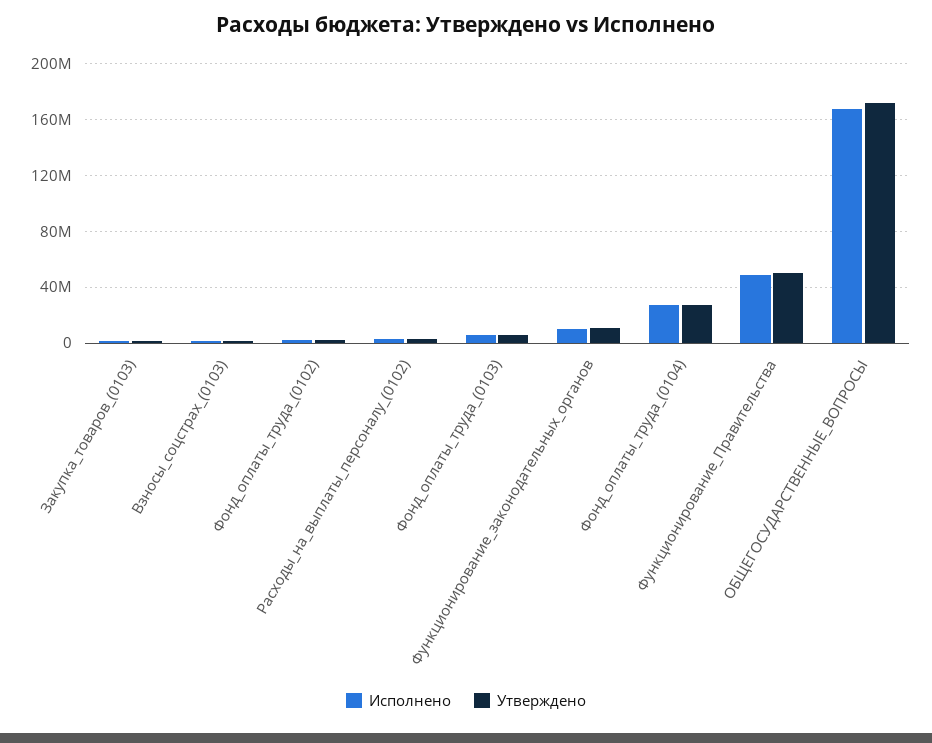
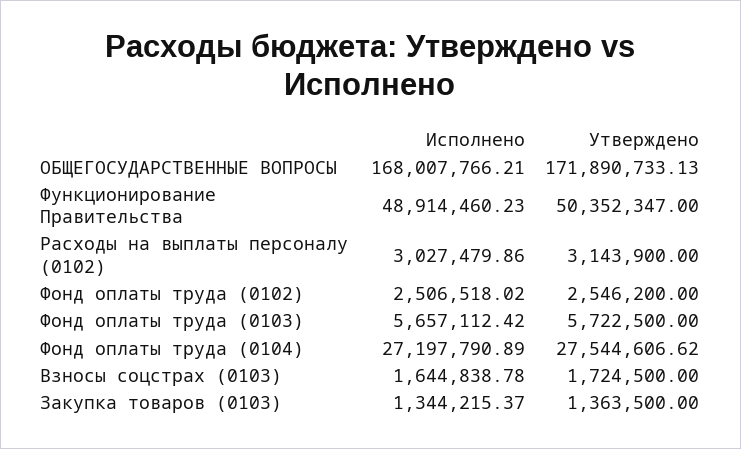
Исполнено, Функционирование_законодательных_органов: 10000000 -> none
Утверждено, Функционирование_законодательных_органов: 10000000 -> none

